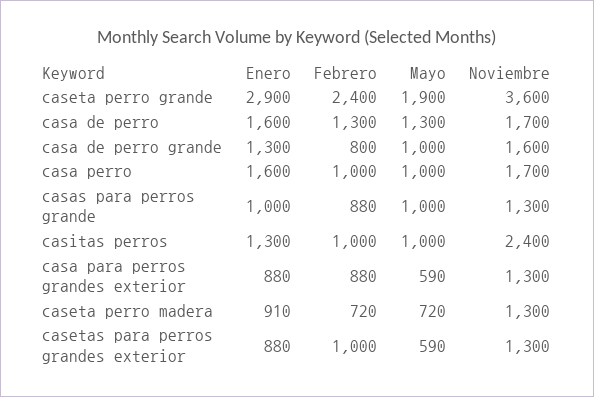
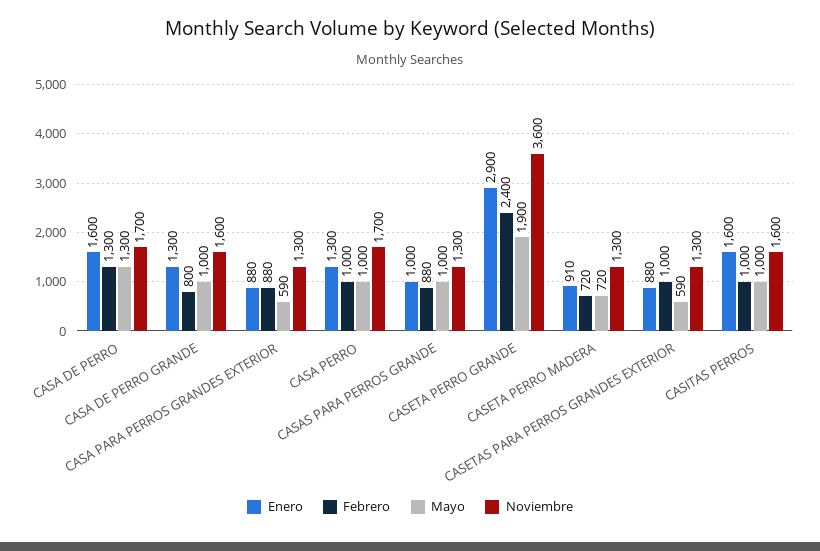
Enero, casa perro: 1600 -> 1300
Enero, casitas perros: 1300 -> 1600
Noviembre, casitas perros: 2400 -> 1600

